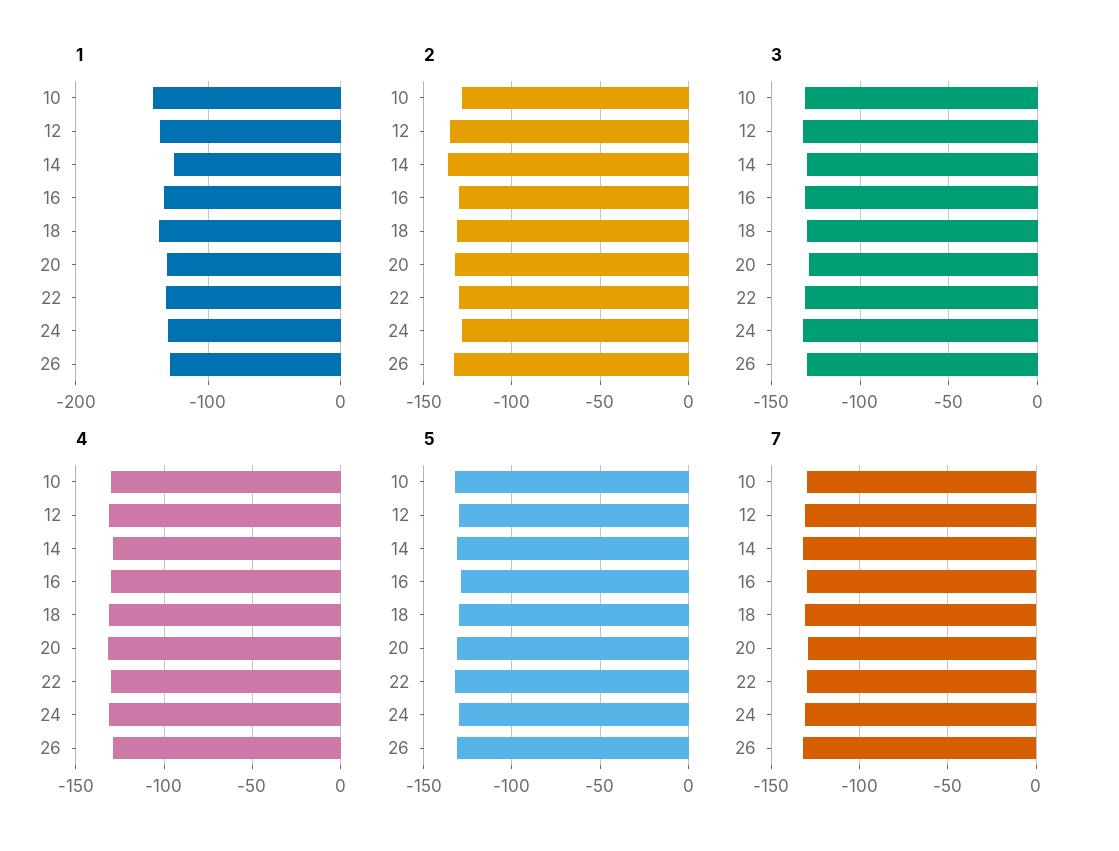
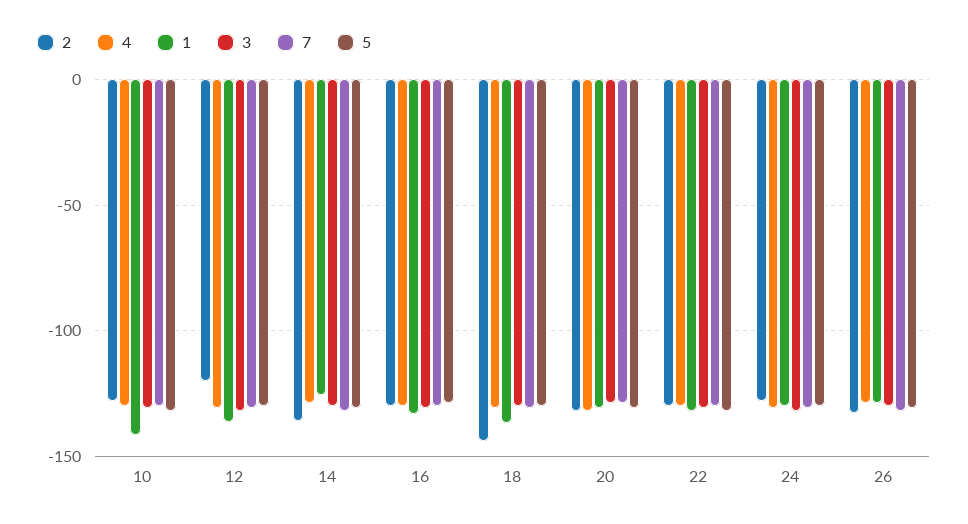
2, 12: -135 -> -120
2, 18: -130 -> -145

